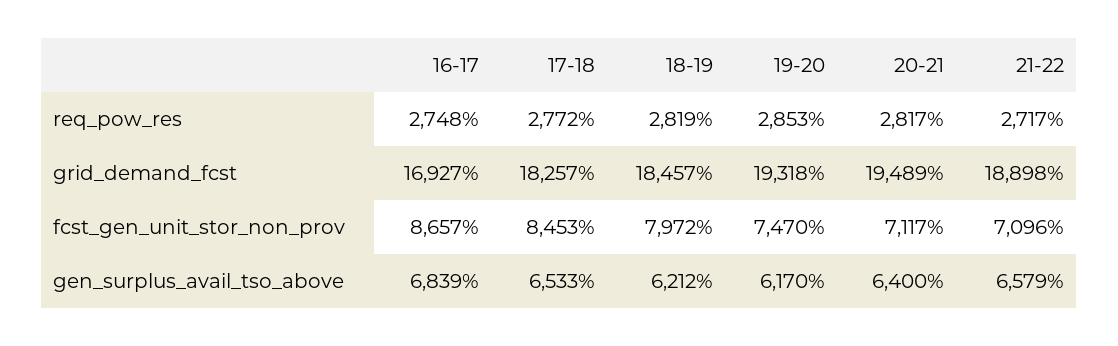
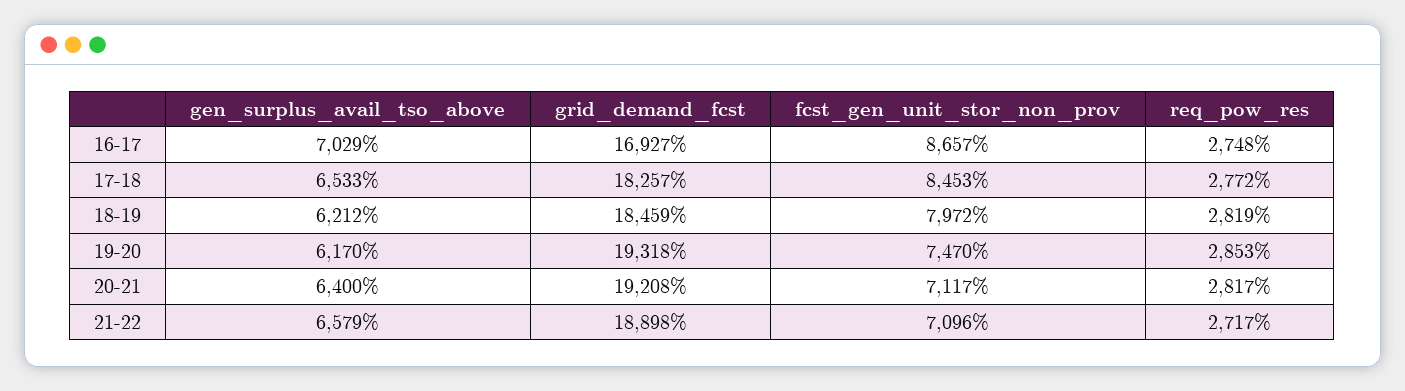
18-19, grid_demand_fcst: 18457 -> 18459
20-21, grid_demand_fcst: 19489 -> 19208
16-17, gen_surplus_avail_tso_above: 6839 -> 7029

